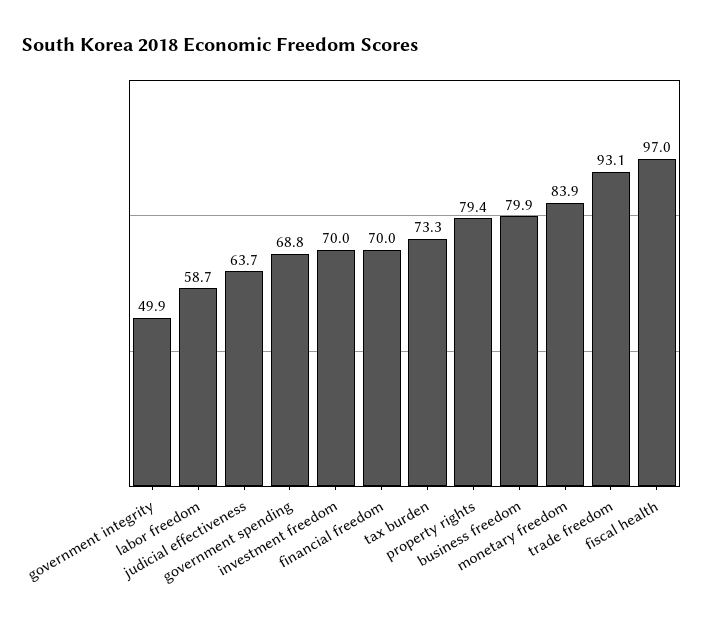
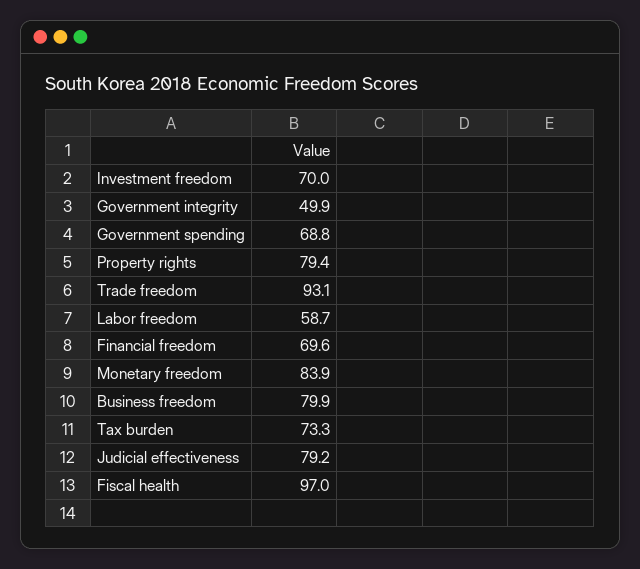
judicial effectiveness: 63.7 -> 79.2
financial freedom: 70 -> 69.6

